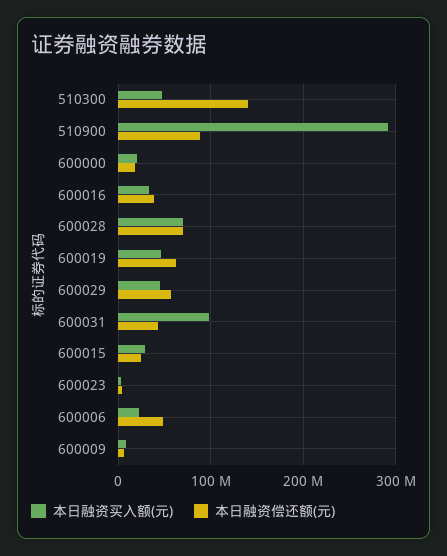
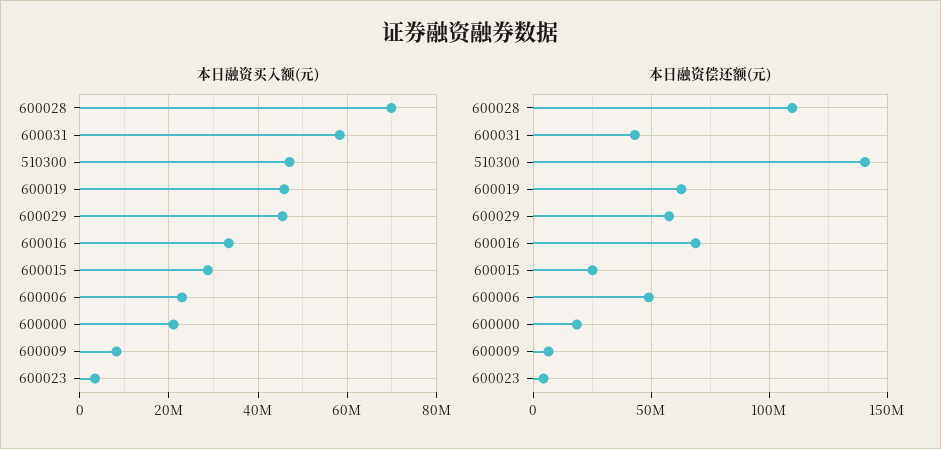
本日融资买入额(元), 510900: 290000000 -> none
本日融资偿还额(元), 510900: 90000000 -> none
本日融资偿还额(元), 600016: 40000000 -> 70000000
本日融资偿还额(元), 600028: 70000000 -> 110000000
本日融资买入额(元), 600031: 100000000 -> 58000000

